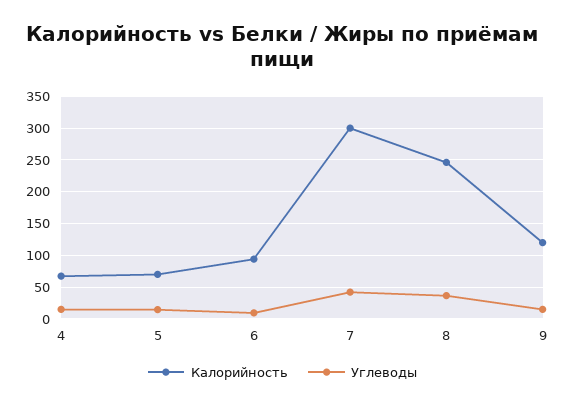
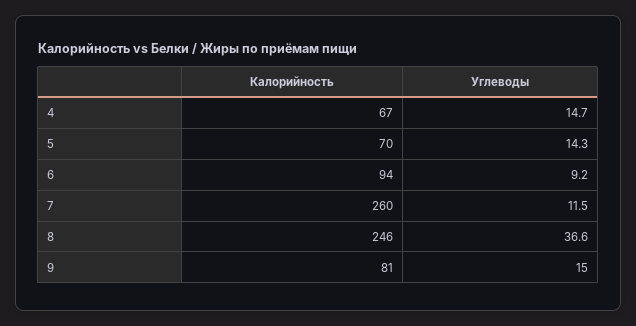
Калорийность, 7: 300 -> 260
Углеводы, 7: 40 -> 11.5
Калорийность, 9: 120 -> 81

